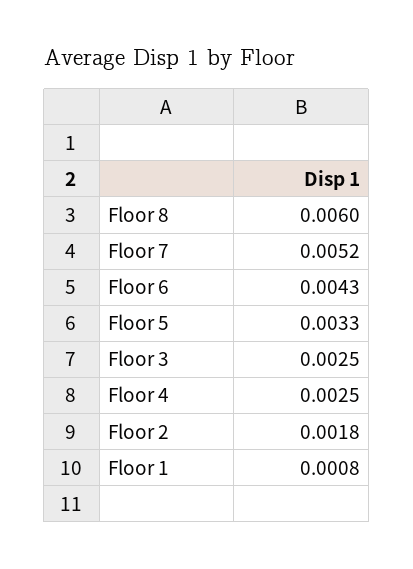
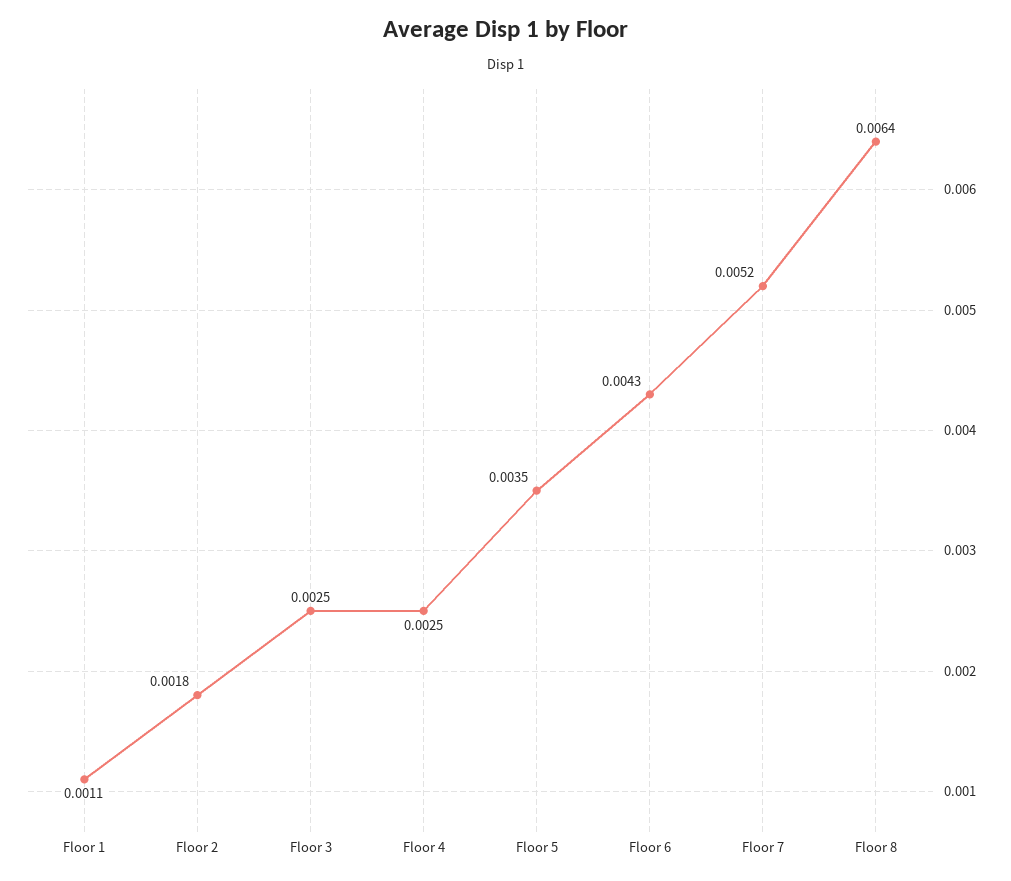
Floor 8: 0.006 -> 0.0064
Floor 5: 0.0033 -> 0.0035
Floor 1: 0.0008 -> 0.0011

